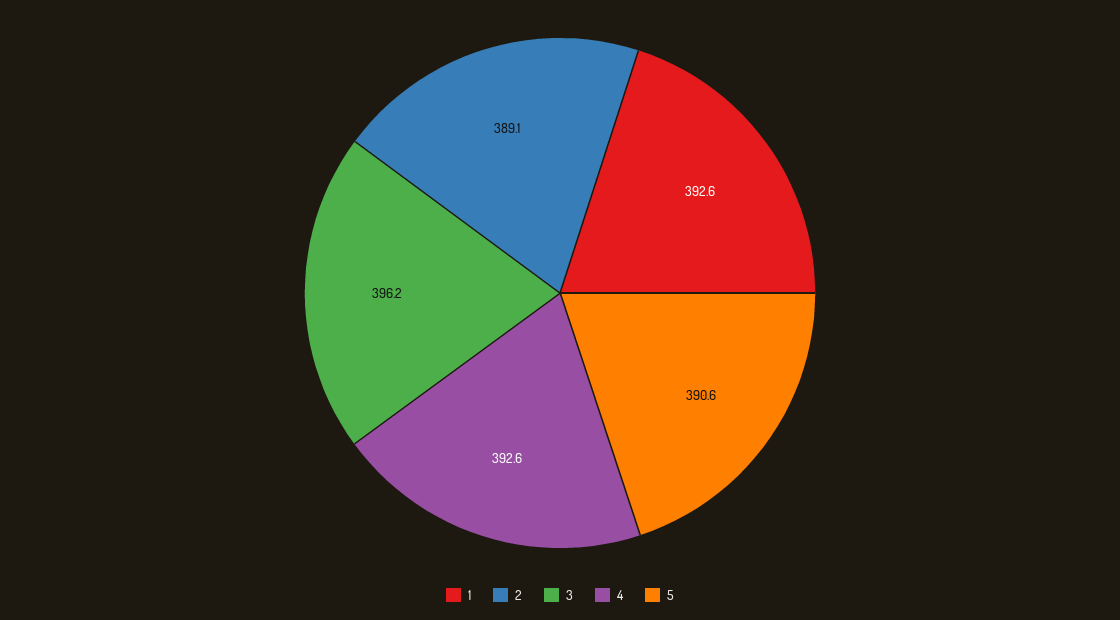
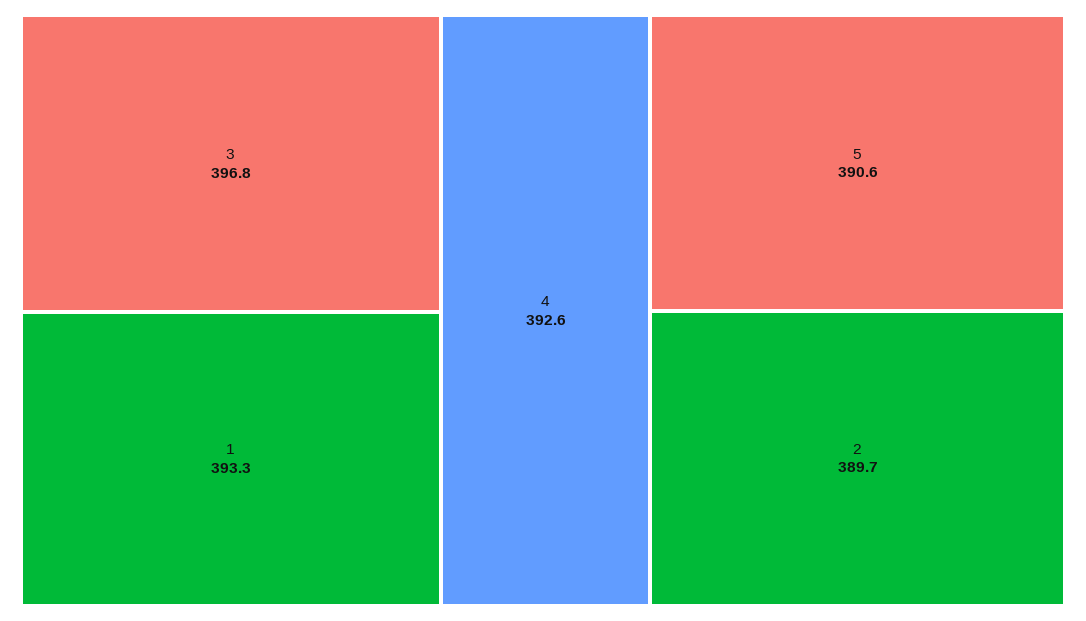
1: 392.6 -> 393.3
2: 389.1 -> 389.7
3: 396.2 -> 396.8

